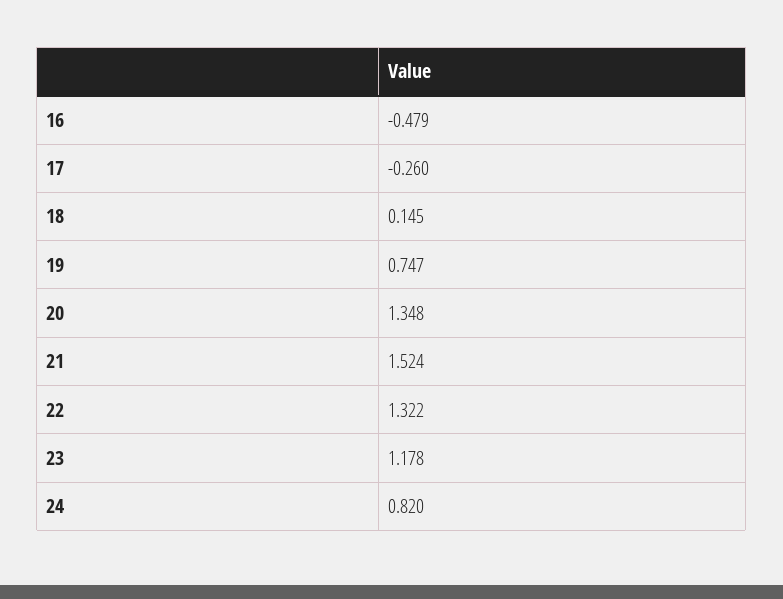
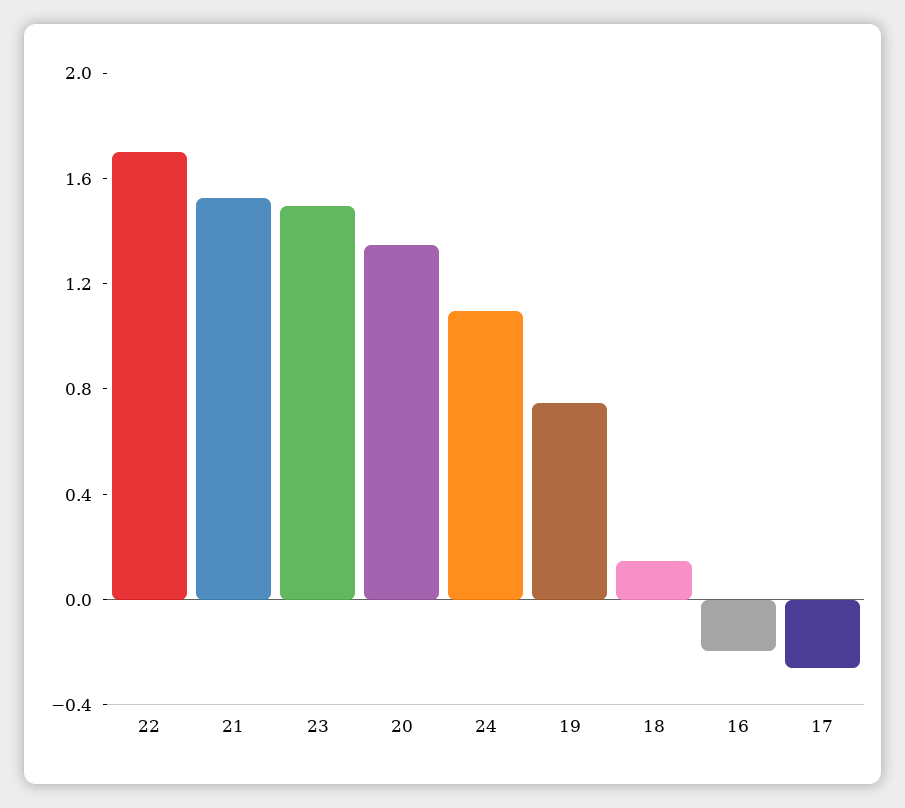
16: -0.479 -> -0.2
22: 1.322 -> 1.7
23: 1.178 -> 1.5
24: 0.82 -> 1.1

